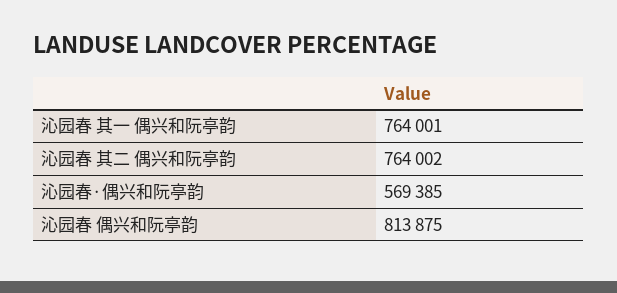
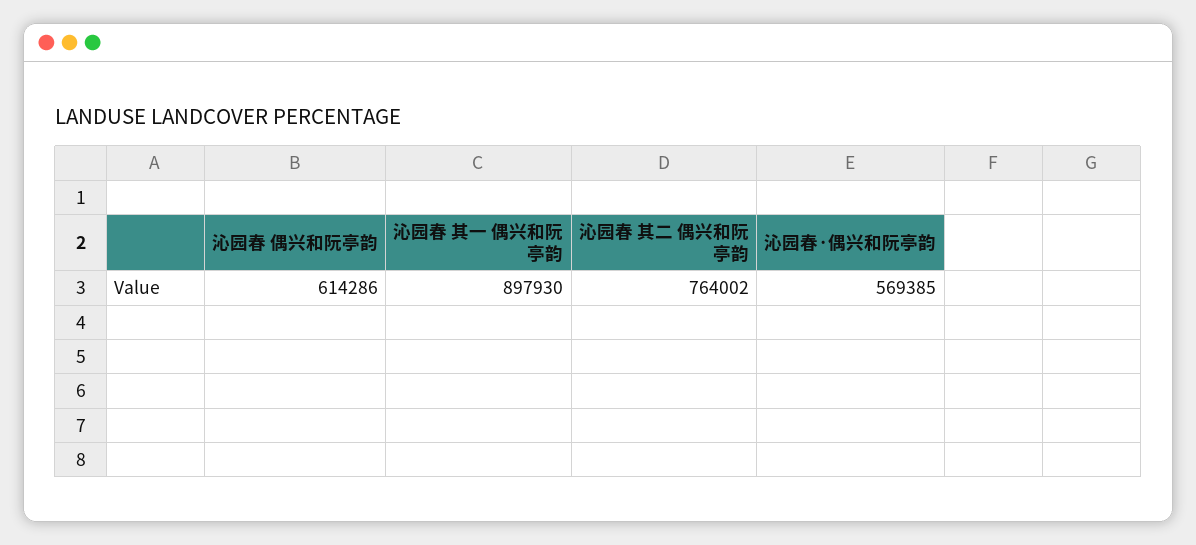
沁园春 其一 偶兴和阮亭韵: 764001 -> 897930
沁园春 偶兴和阮亭韵: 813875 -> 614286

